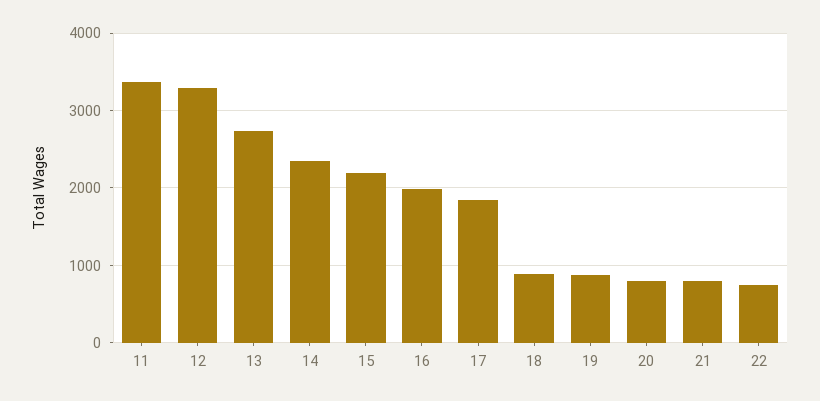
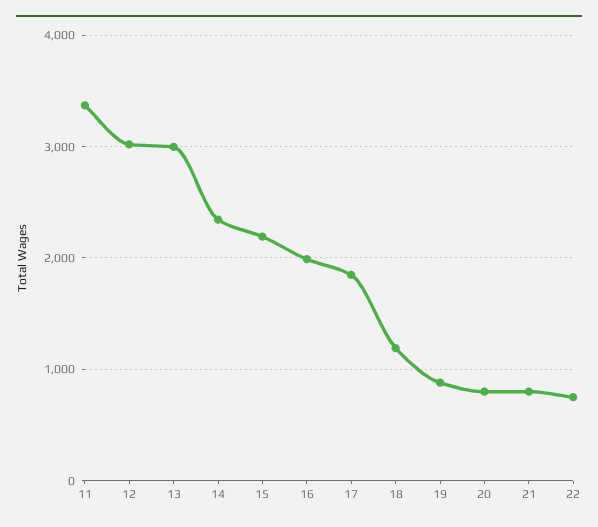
12: 3300 -> 3000
13: 2700 -> 3000
18: 900 -> 1200

